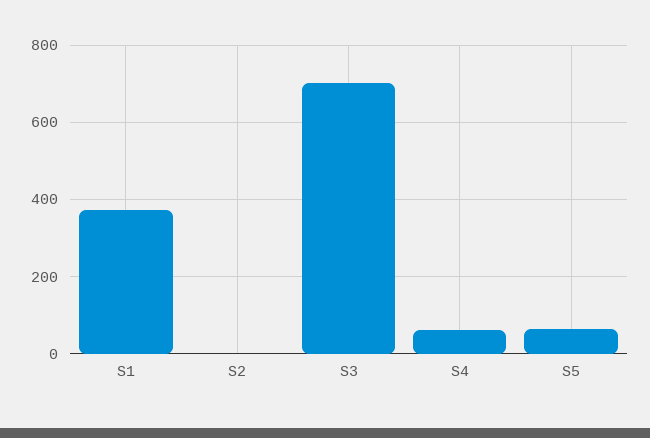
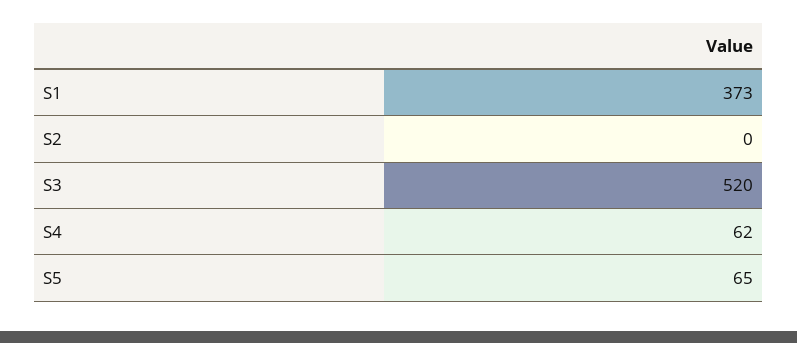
S3: 700 -> 520

